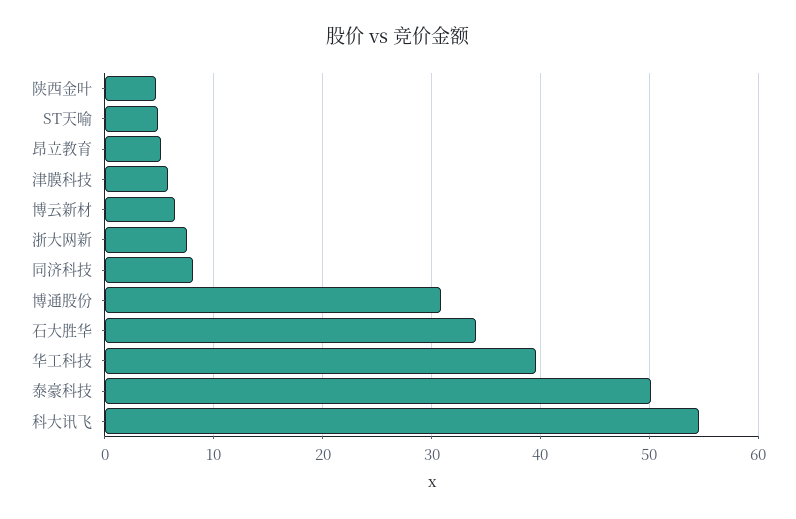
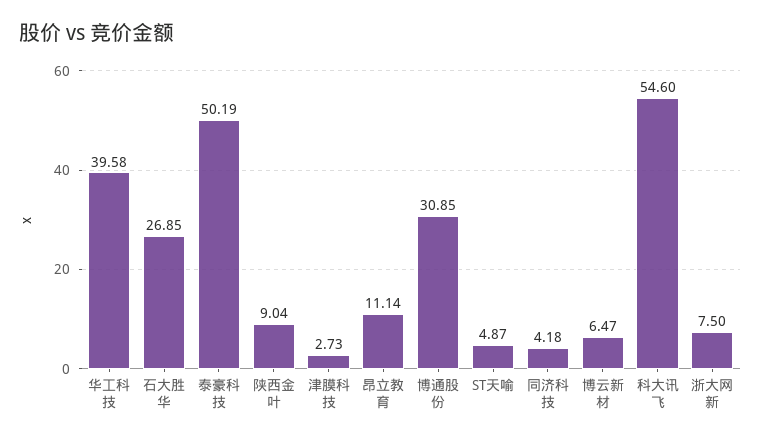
陕西金叶: 5 -> 9.04
昂立教育: 5 -> 11.14
津膜科技: 6 -> 2.73
同济科技: 8 -> 4.18
石大胜华: 34 -> 26.85

